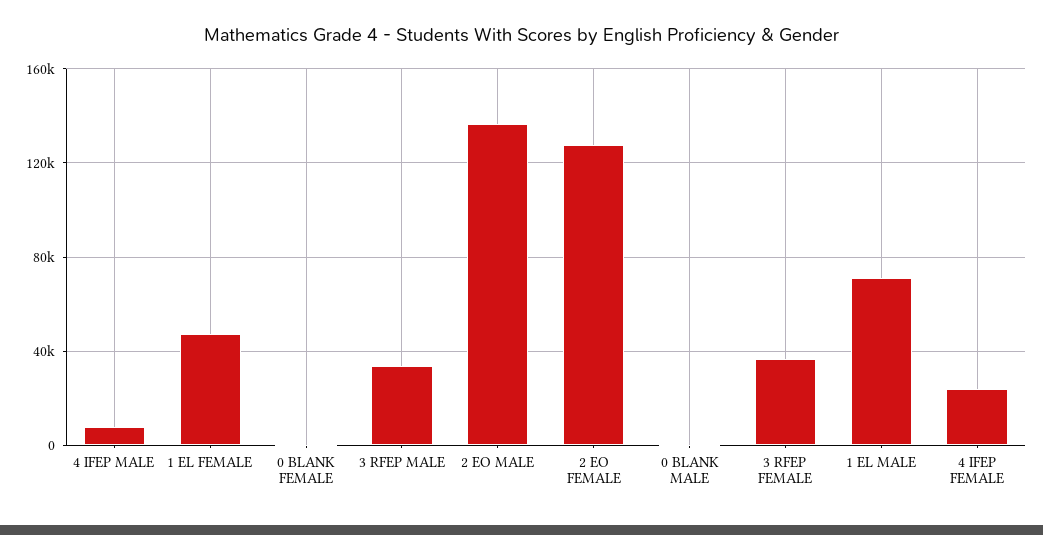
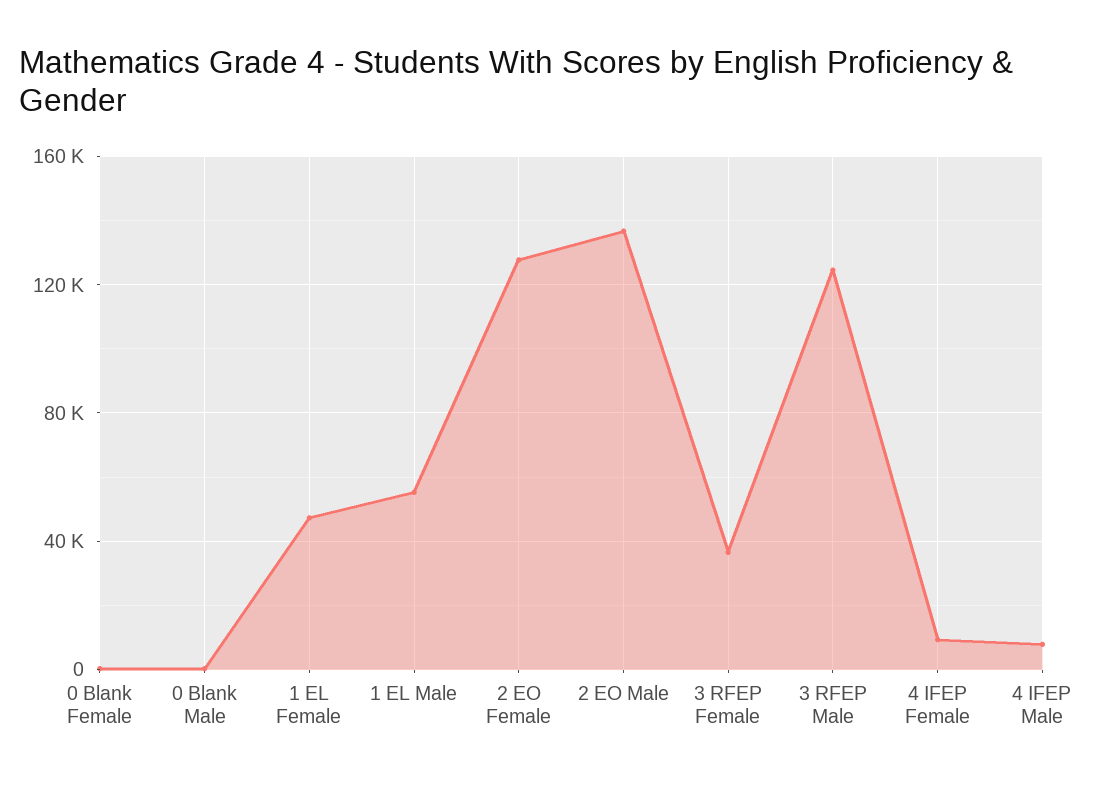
3 RFEP MALE: 35000 -> 125000
1 EL MALE: 70000 -> 55000
4 IFEP FEMALE: 25000 -> 10000

